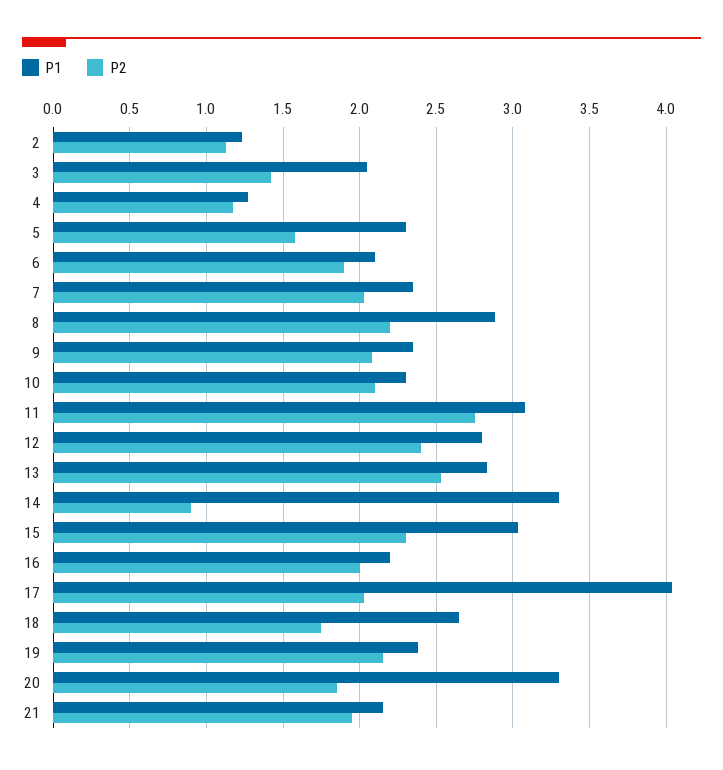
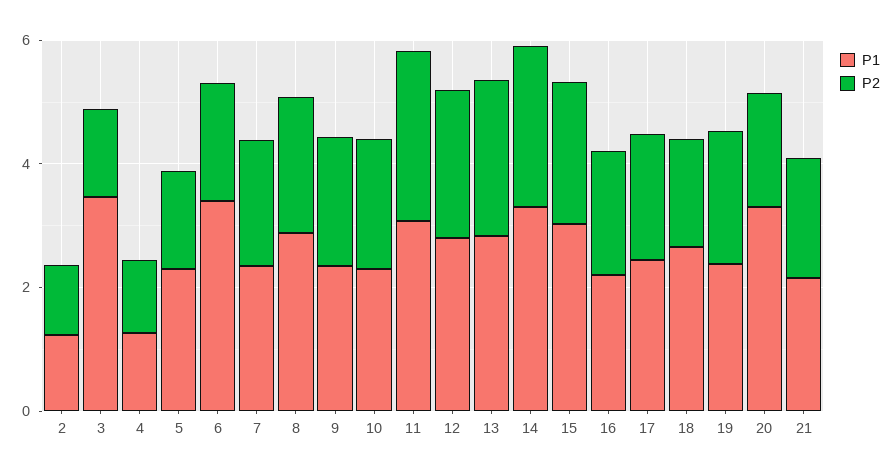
P1, 3: 2.05 -> 3.5
P1, 6: 2.1 -> 3.5
P2, 14: 0.9 -> 2.5
P1, 17: 4.05 -> 2.5

